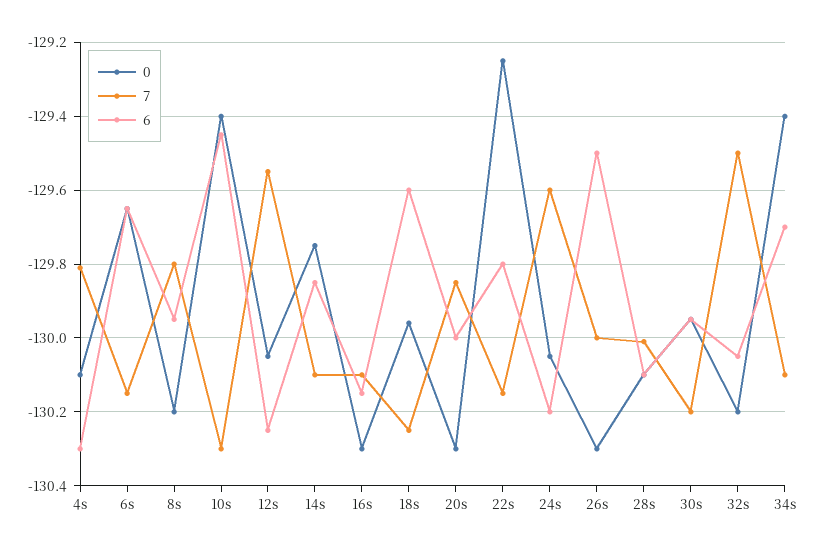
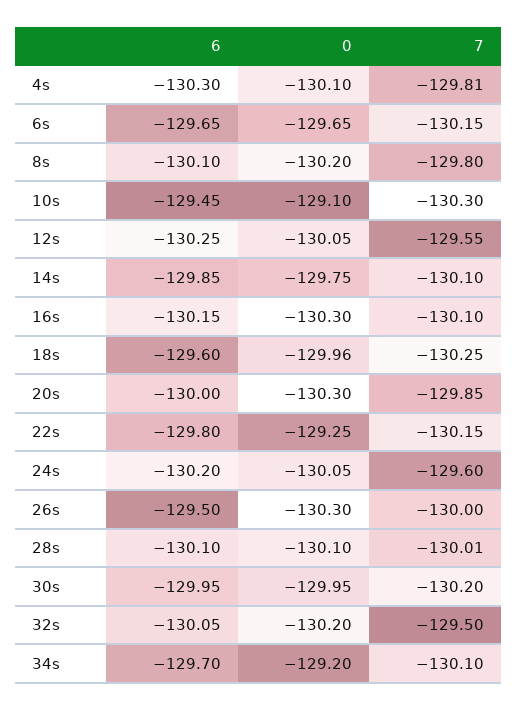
6, 8s: -129.95 -> -130.1
0, 10s: -129.4 -> -129.1
0, 34s: -129.4 -> -129.2

